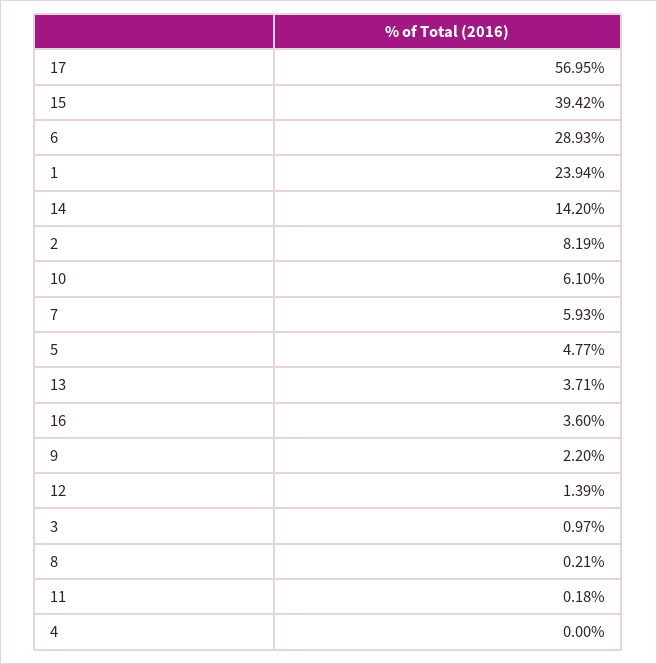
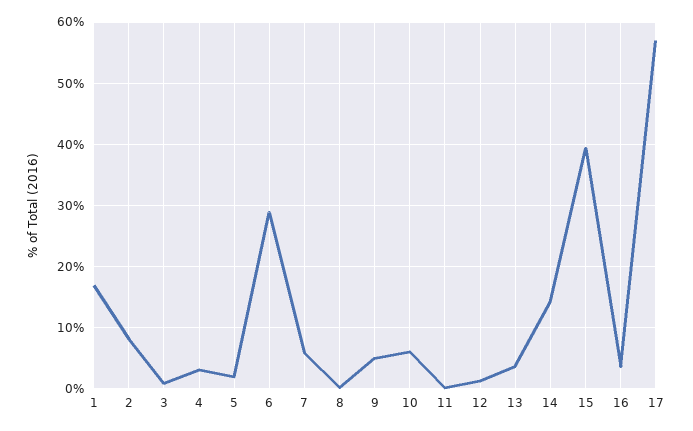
1: 23.94 -> 17
5: 4.77 -> 2
9: 2.2 -> 5
4: 0 -> 3

